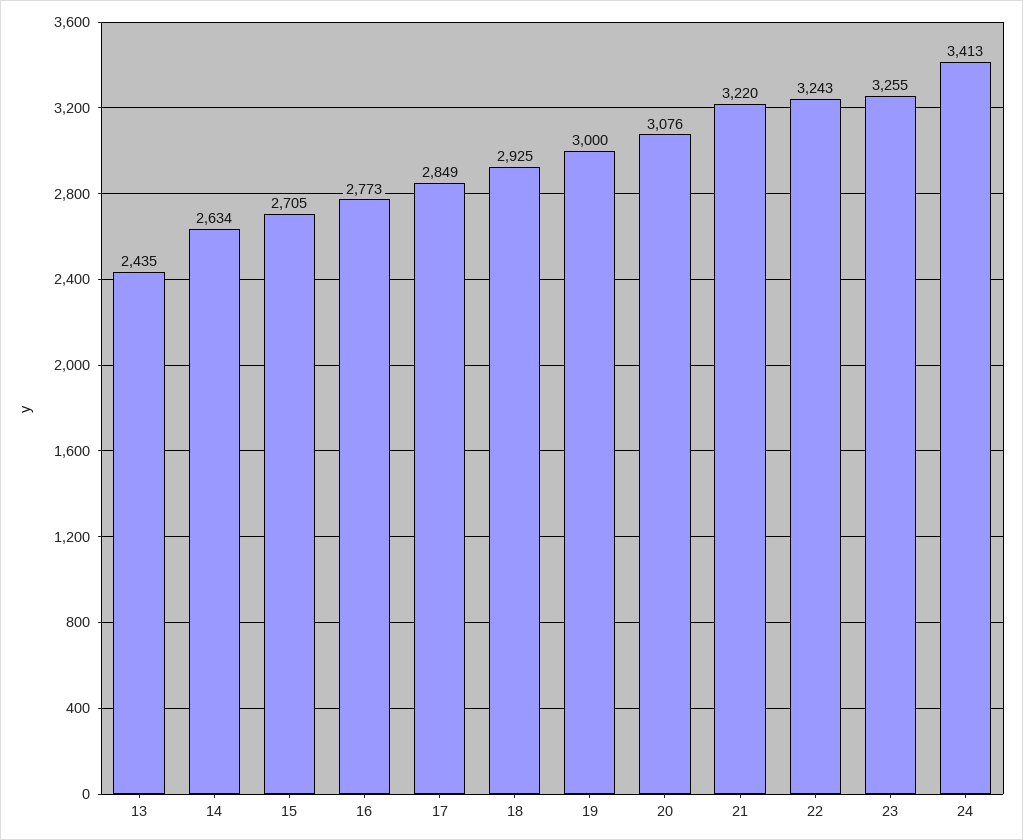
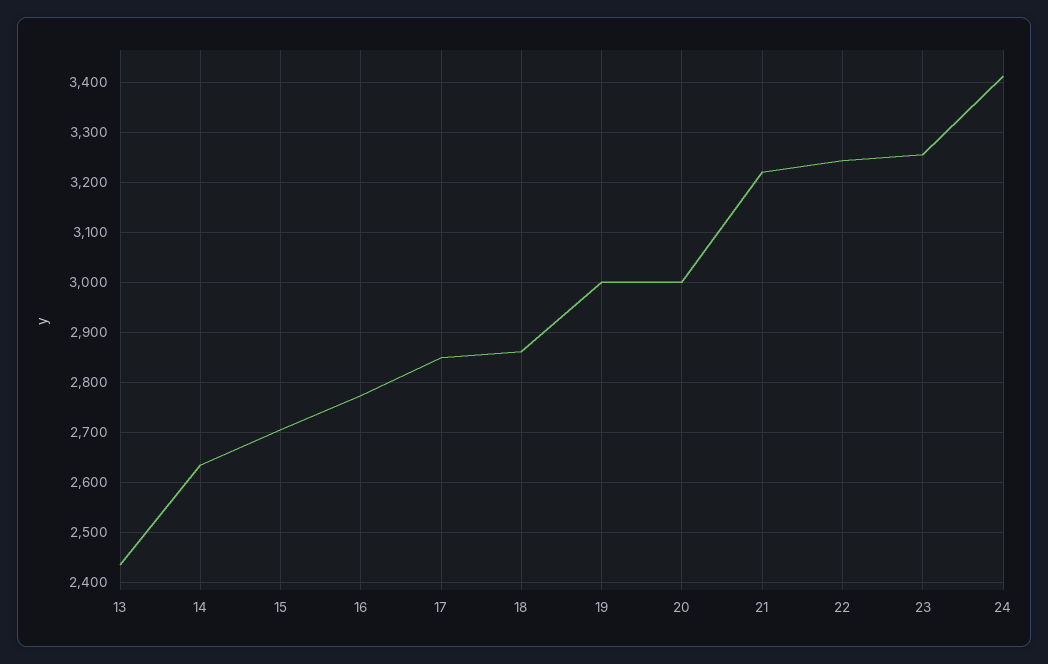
18: 2925 -> 2860
20: 3076 -> 3000

